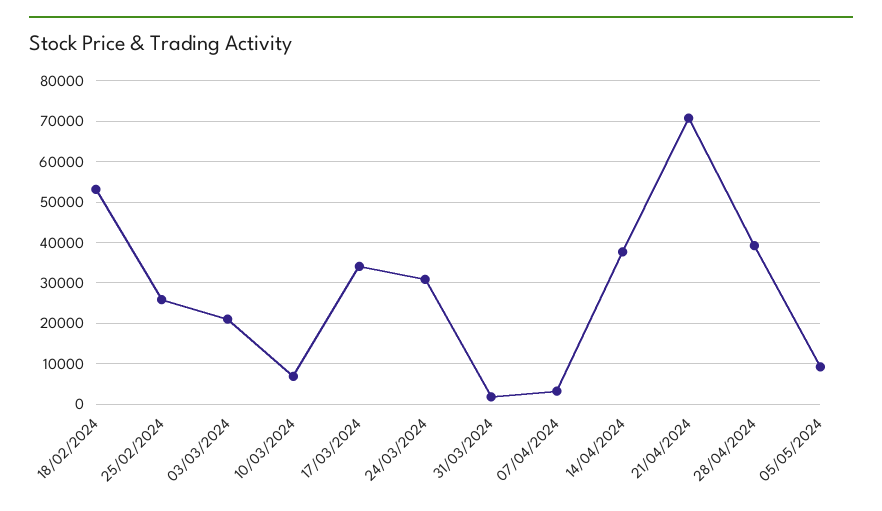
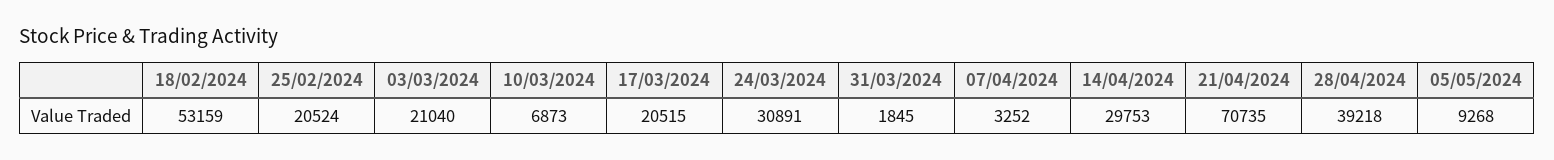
25/02/2024: 26000 -> 20524
17/03/2024: 34000 -> 20515
14/04/2024: 38000 -> 29753

